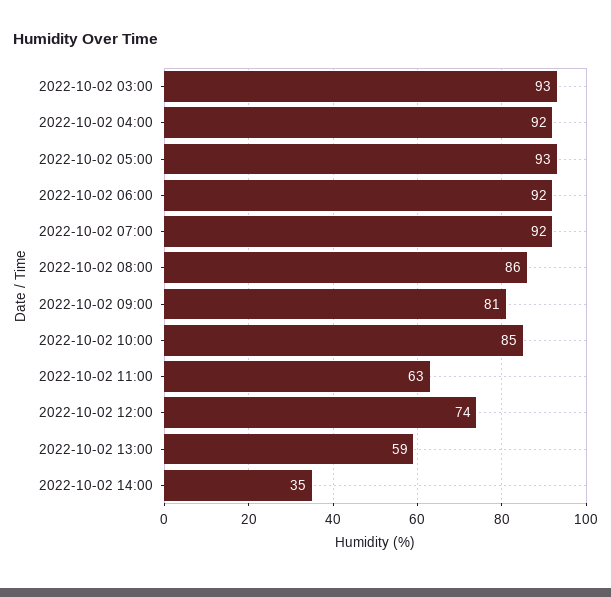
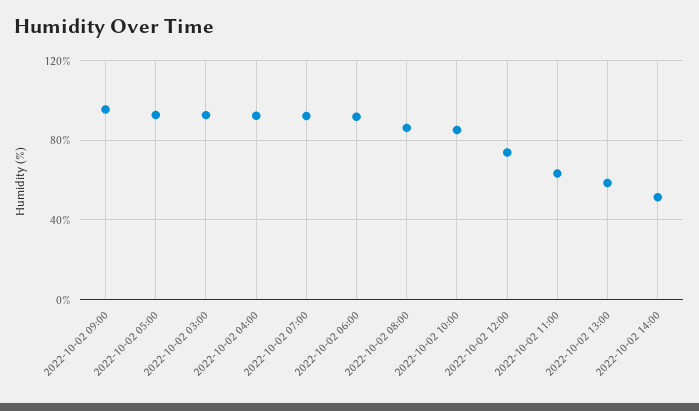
2022-10-02 09:00: 81 -> 95
2022-10-02 14:00: 35 -> 50

